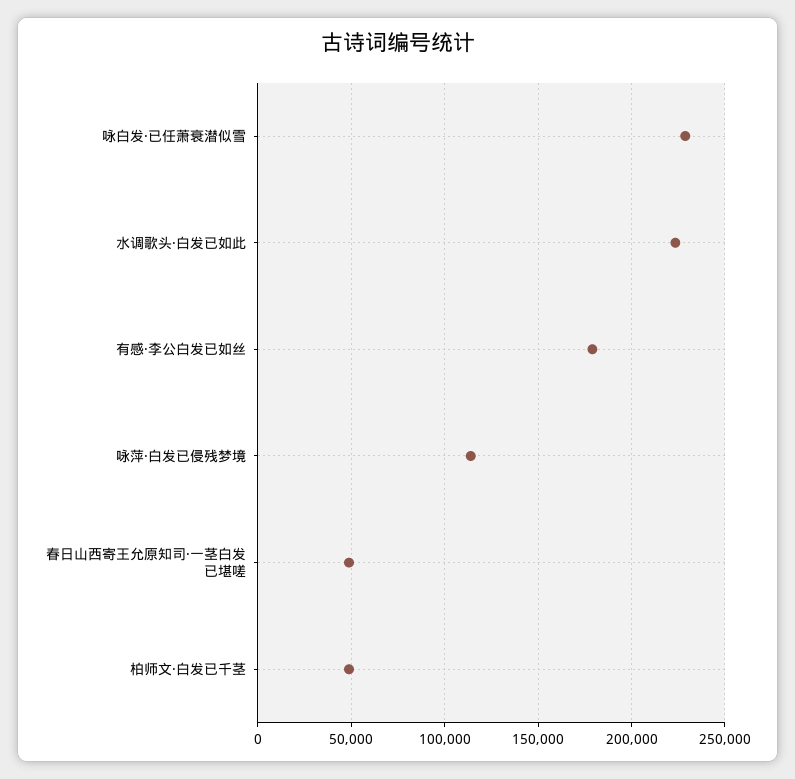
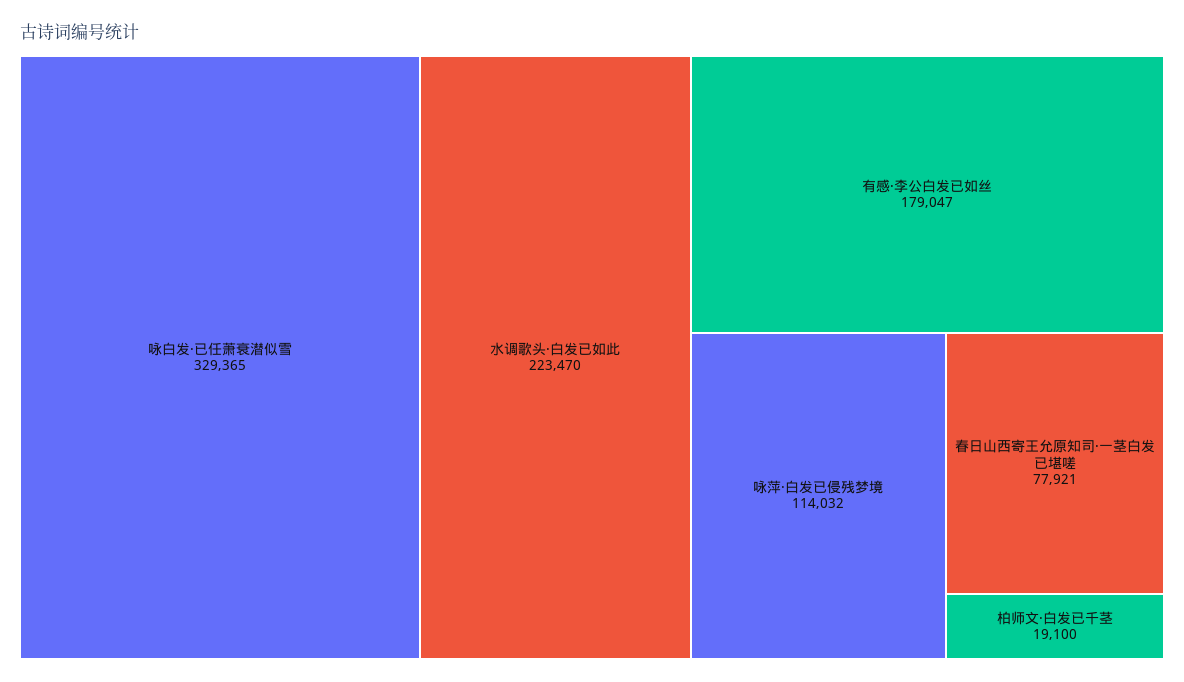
咏白发·已任萧衰潜似雪: 230000 -> 329365
春日山西寄王允原知司·一茎白发已堪嗟: 50000 -> 77921
柏师文·白发已千茎: 50000 -> 19100

